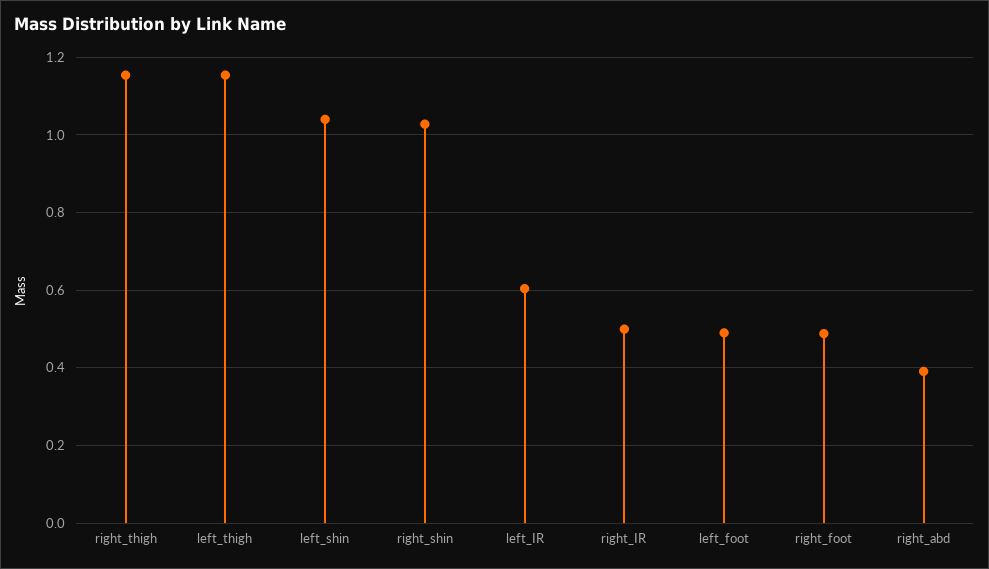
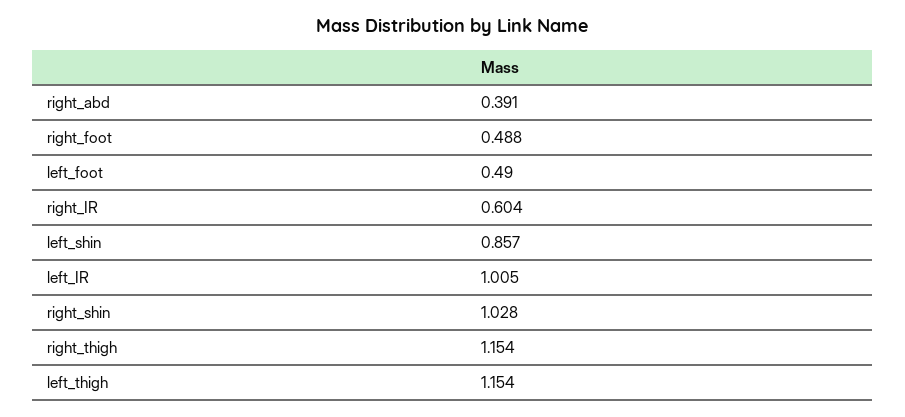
left_shin: 1.04 -> 0.857
left_IR: 0.6 -> 1.005
right_IR: 0.5 -> 0.604

